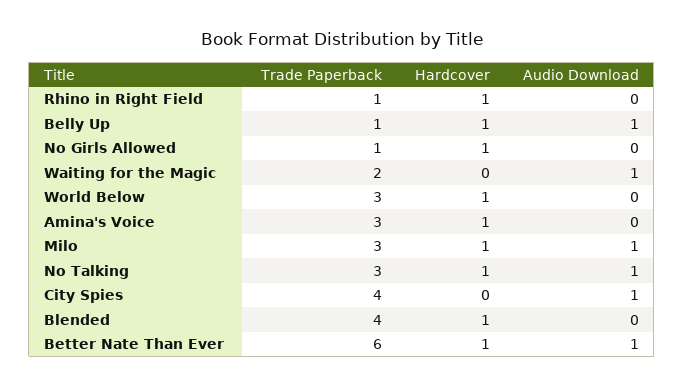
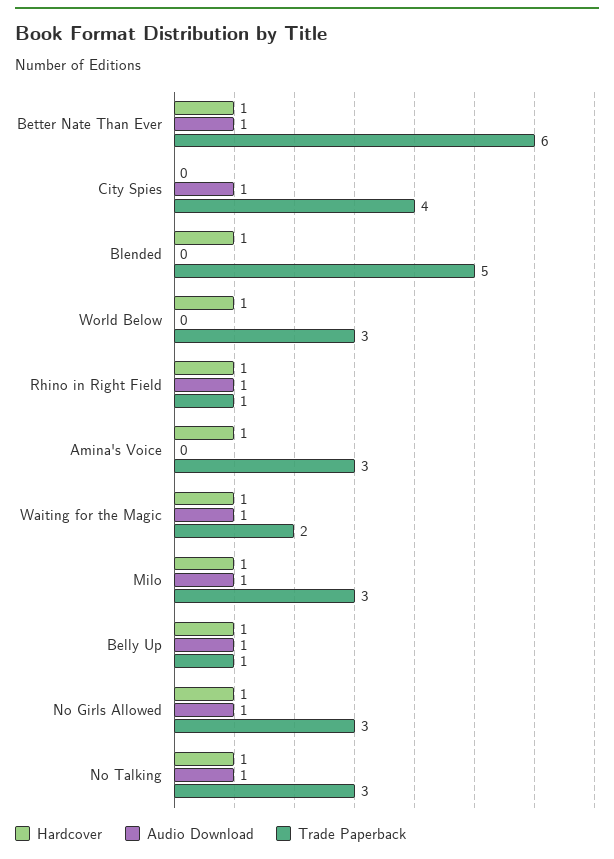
Audio Download, Rhino in Right Field: 0 -> 1
Trade Paperback, No Girls Allowed: 1 -> 3
Audio Download, No Girls Allowed: 0 -> 1
Hardcover, Waiting for the Magic: 0 -> 1
Trade Paperback, Blended: 4 -> 5

